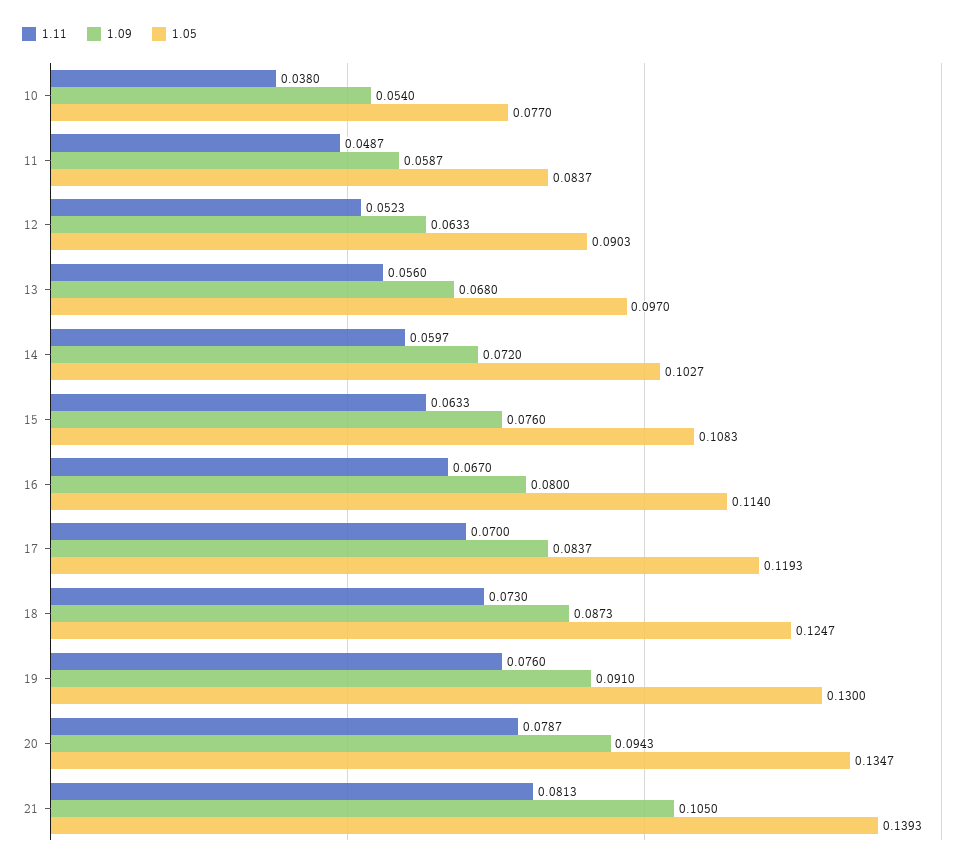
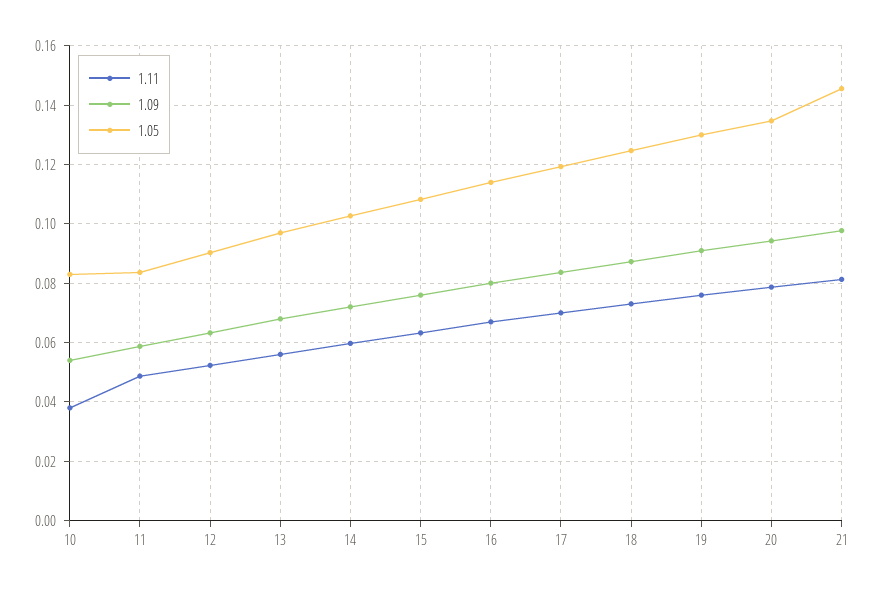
1.05, 10: 0.077 -> 0.0825
1.09, 21: 0.105 -> 0.0975
1.05, 21: 0.1393 -> 0.145

